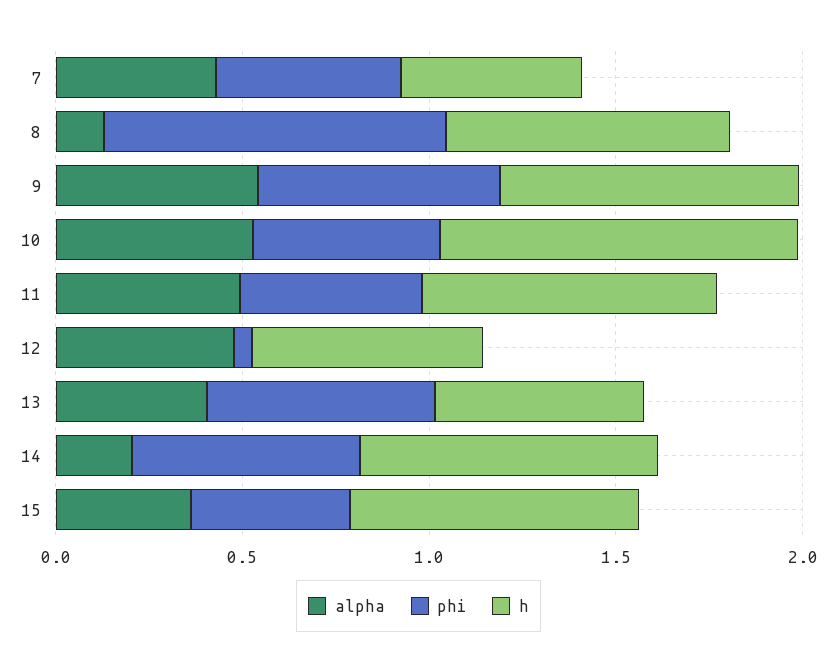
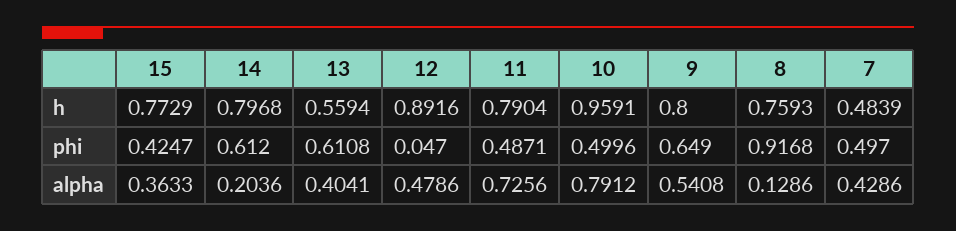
alpha, 10: 0.5 -> 0.7912
alpha, 11: 0.5 -> 0.7256
h, 12: 0.6 -> 0.8916

